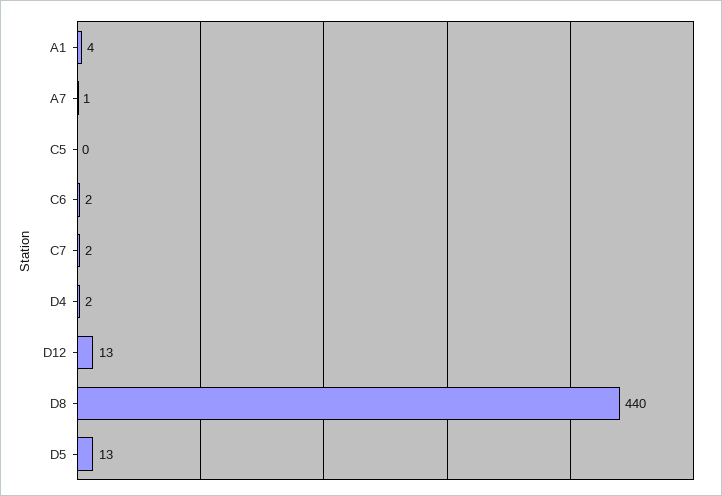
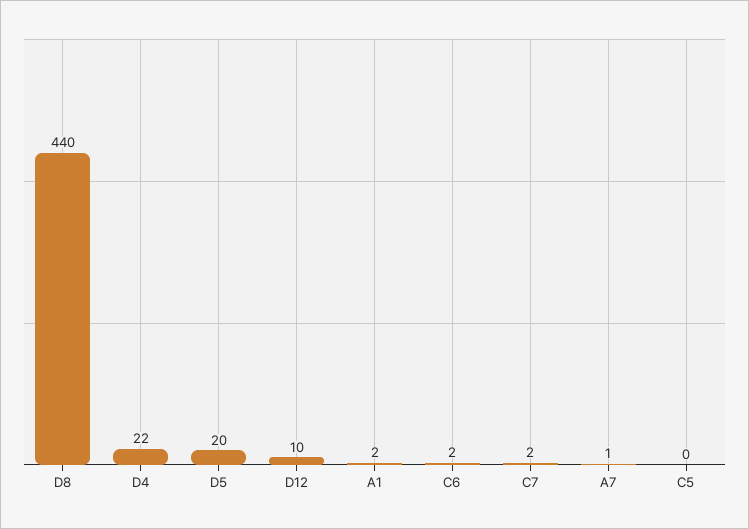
A1: 4 -> 2
D4: 2 -> 22
D12: 13 -> 10
D5: 13 -> 20

